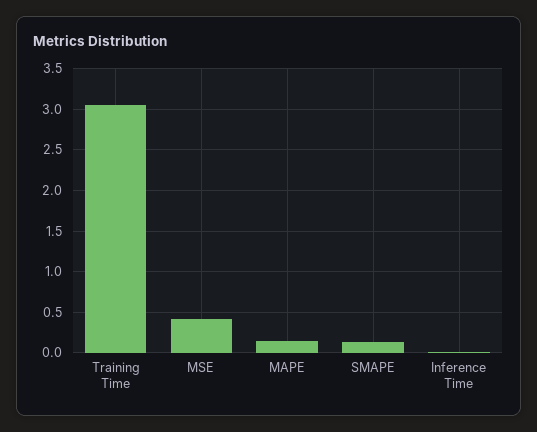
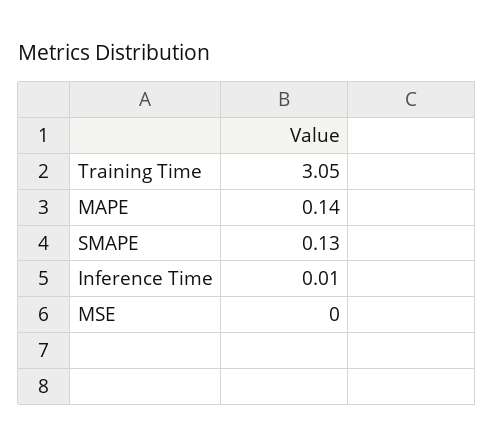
MSE: 0.4 -> 0

